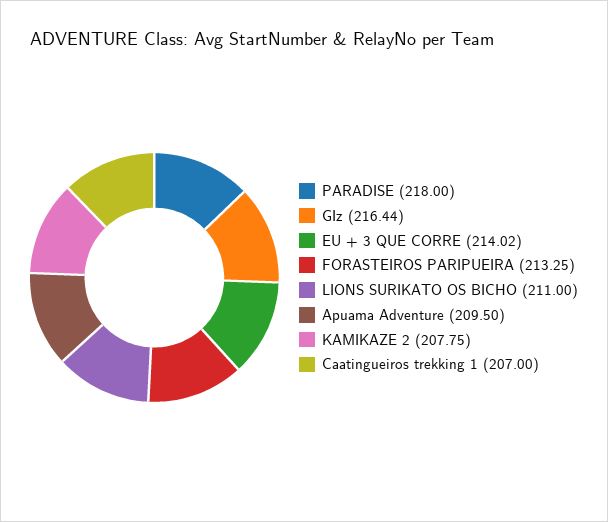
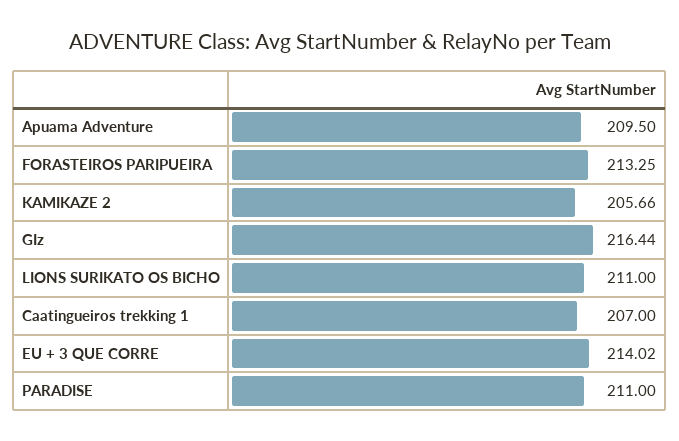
PARADISE: 218 -> 211
KAMIKAZE 2: 207.75 -> 205.66

